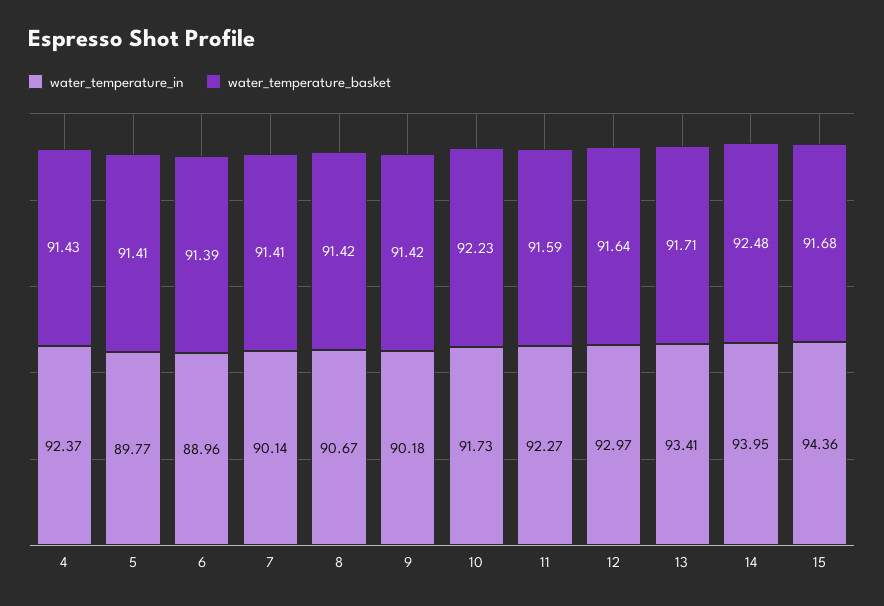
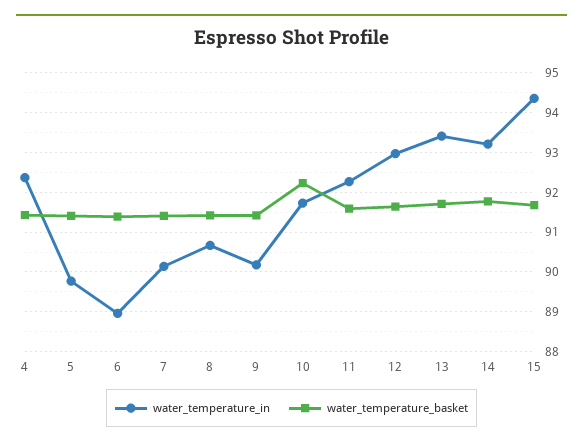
water_temperature_in, 14: 93.95 -> 93.2
water_temperature_basket, 14: 92.48 -> 91.8

